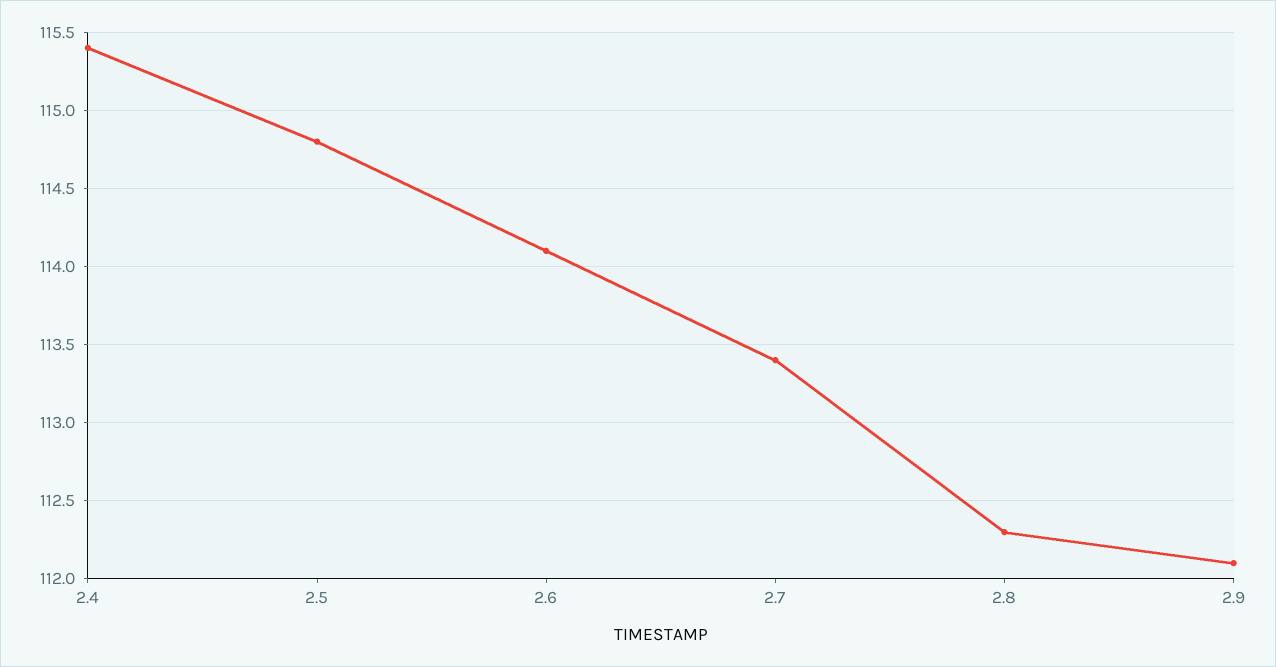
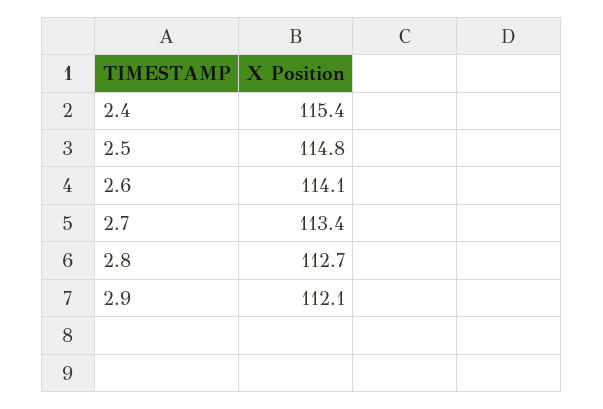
2.8: 112.3 -> 112.7

